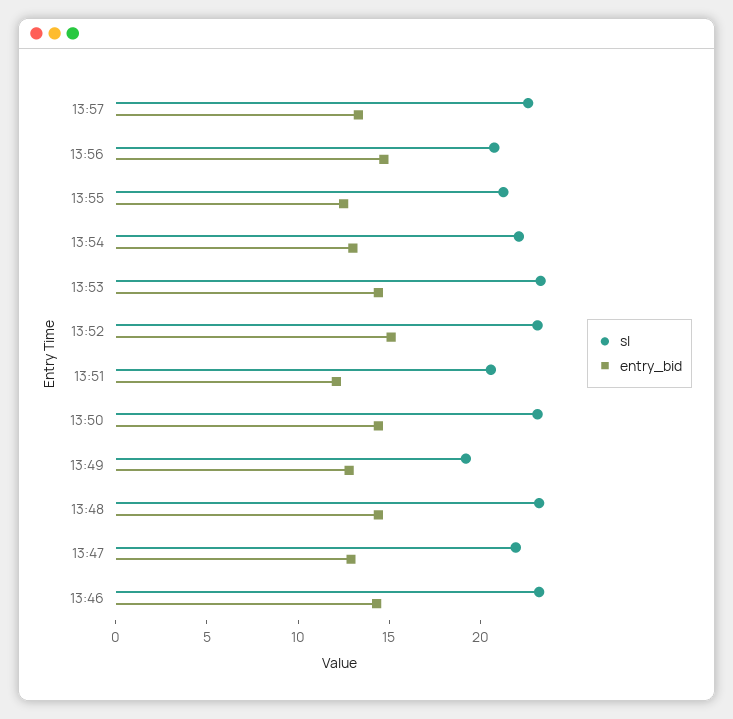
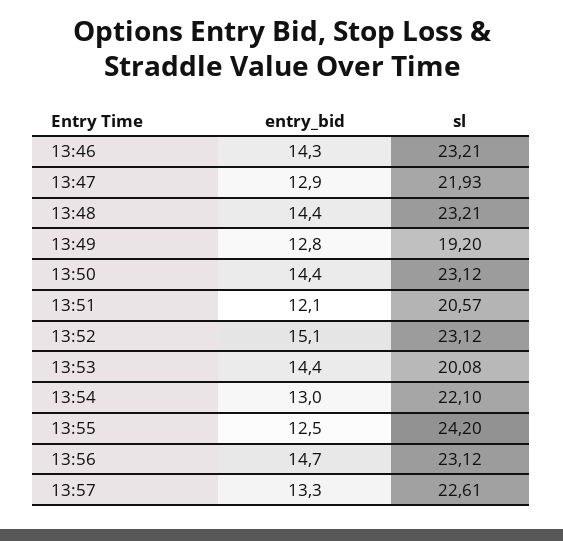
sl, 13:56: 21 -> 23.12
sl, 13:55: 21 -> 24.2
sl, 13:53: 23 -> 20.08

